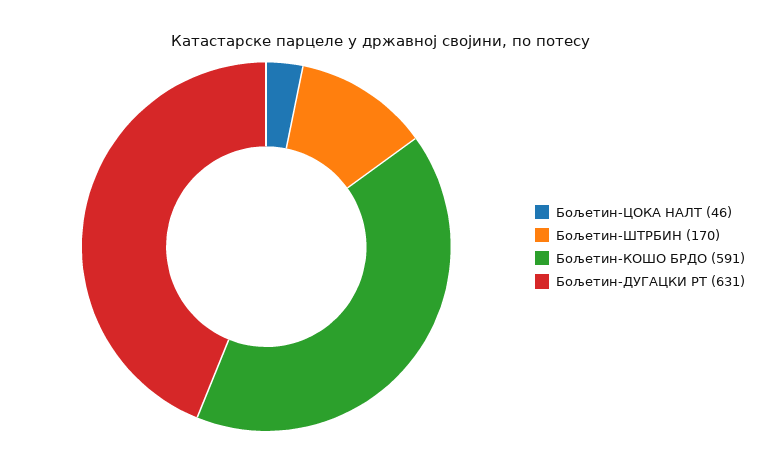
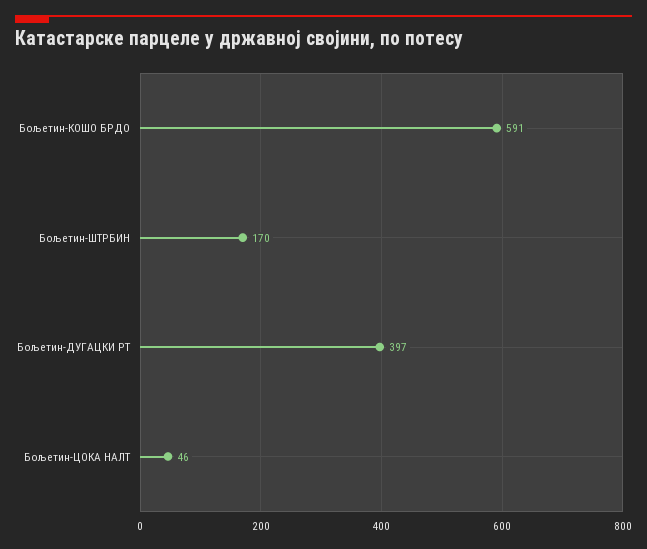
Бољетин-ДУГАЦКИ РТ: 631 -> 397

